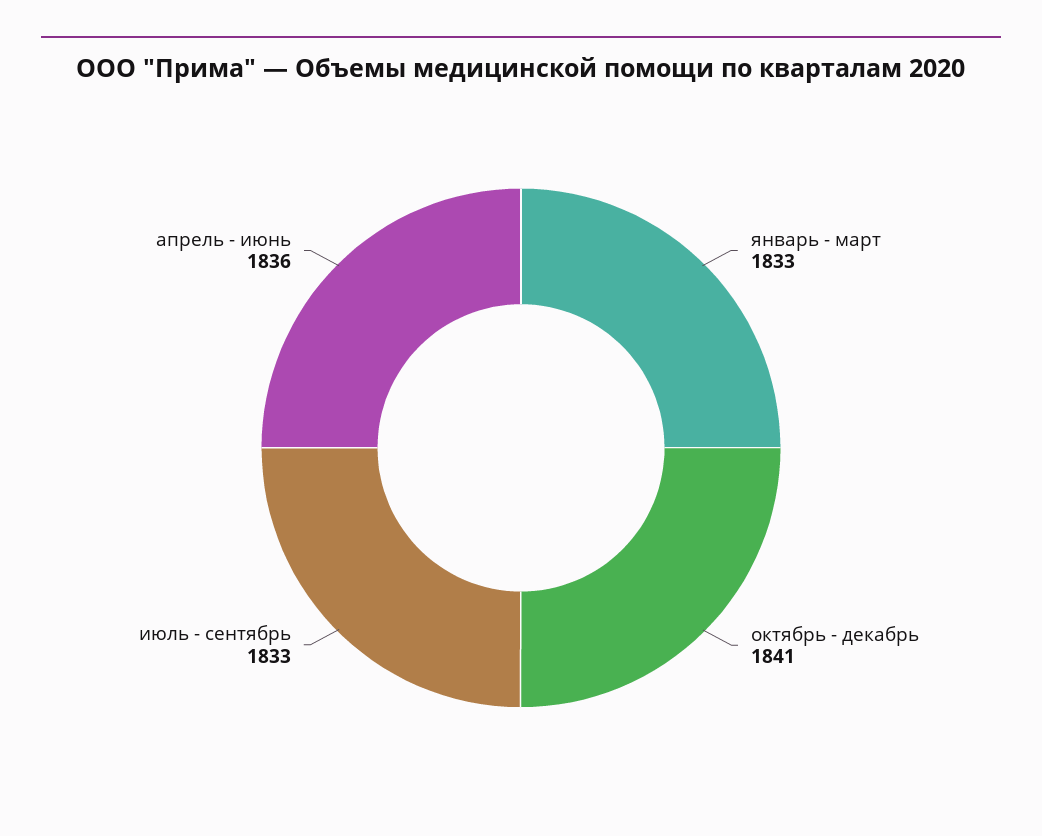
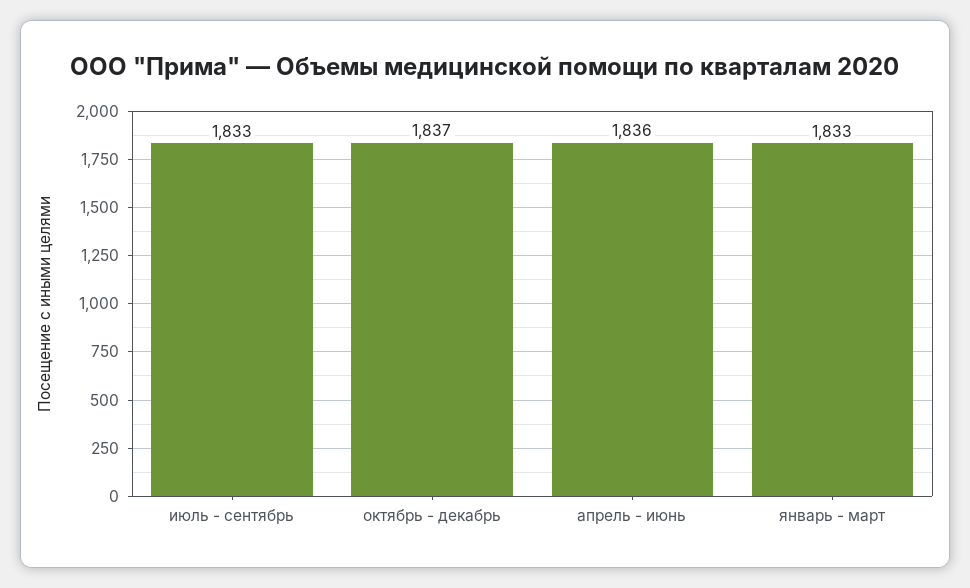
октябрь - декабрь: 1841 -> 1837

